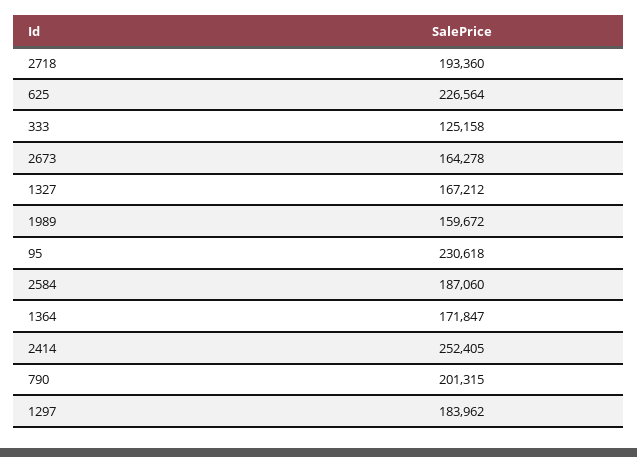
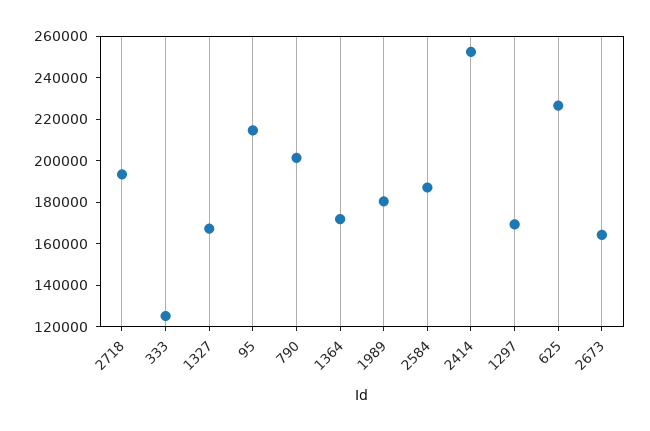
1989: 159672 -> 180000
95: 230618 -> 215000
1297: 183962 -> 170000

